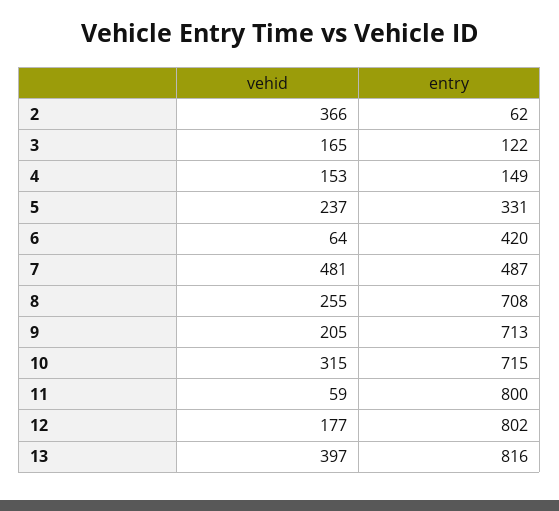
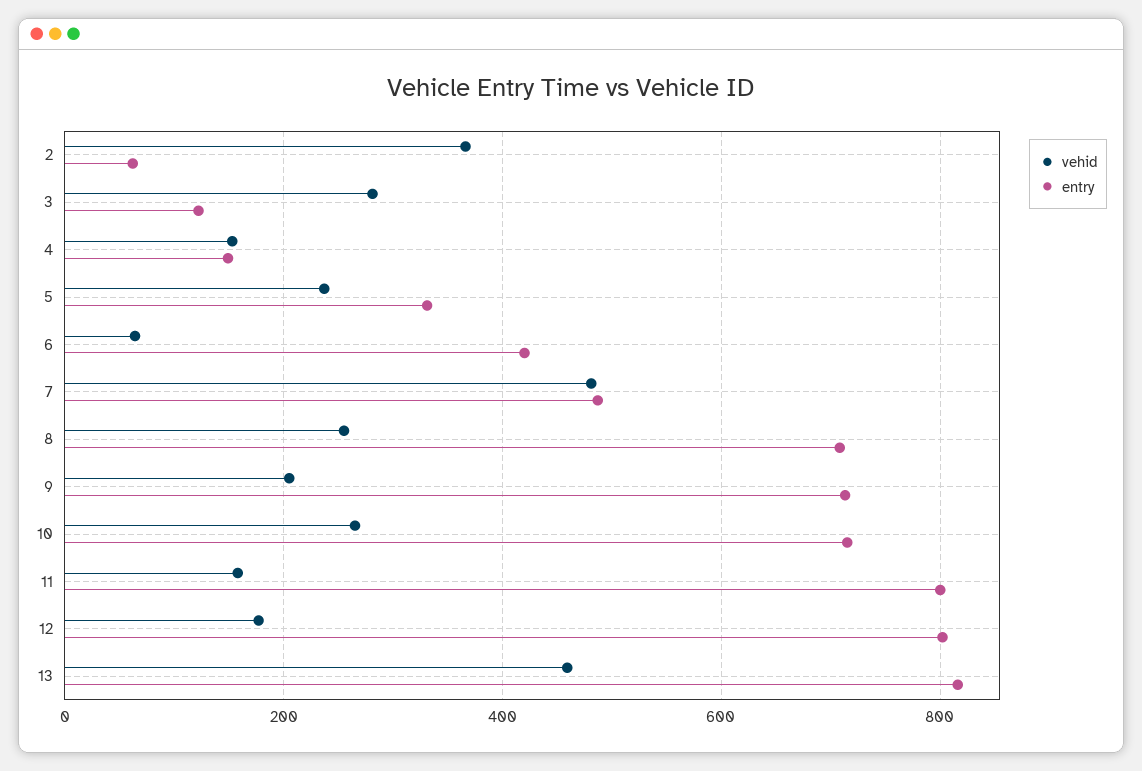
vehid, 3: 165 -> 280
vehid, 10: 315 -> 260
vehid, 11: 59 -> 160
vehid, 13: 397 -> 460

